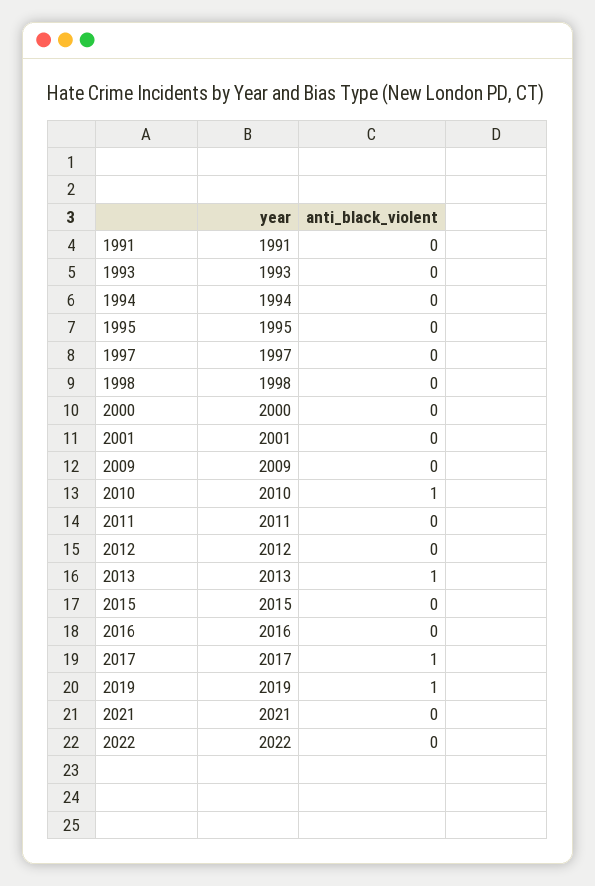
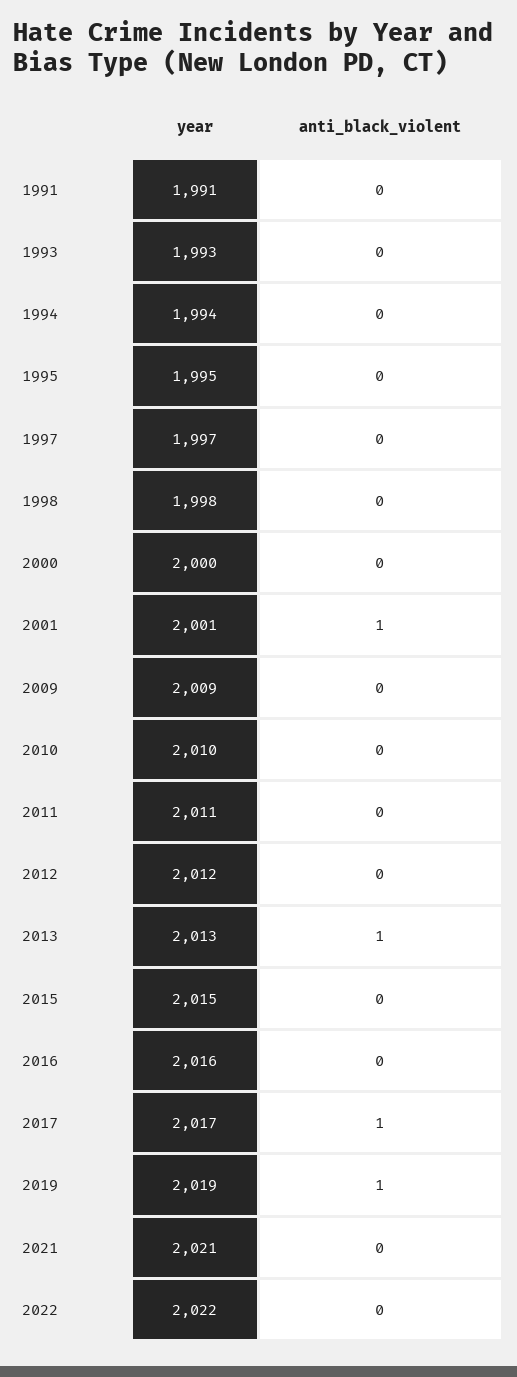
anti_black_violent, 2001: 0 -> 1
anti_black_violent, 2010: 1 -> 0

